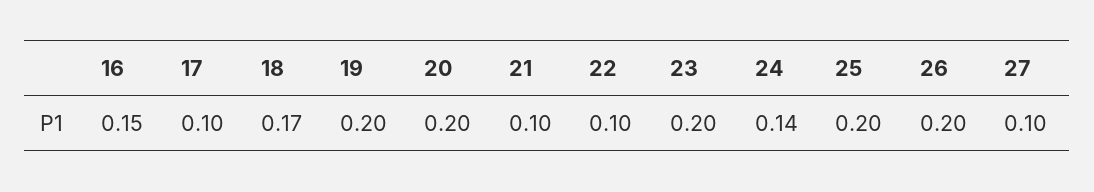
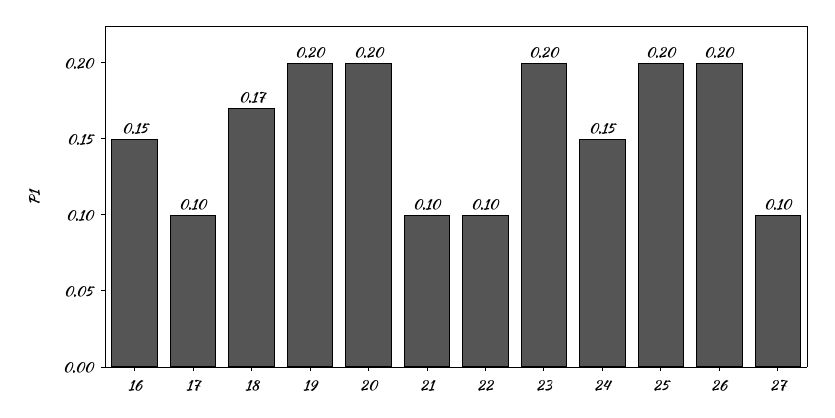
24: 0.14 -> 0.15

